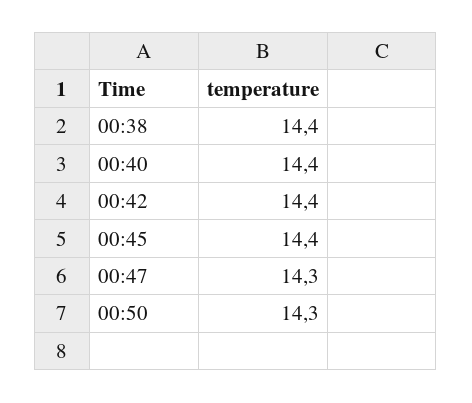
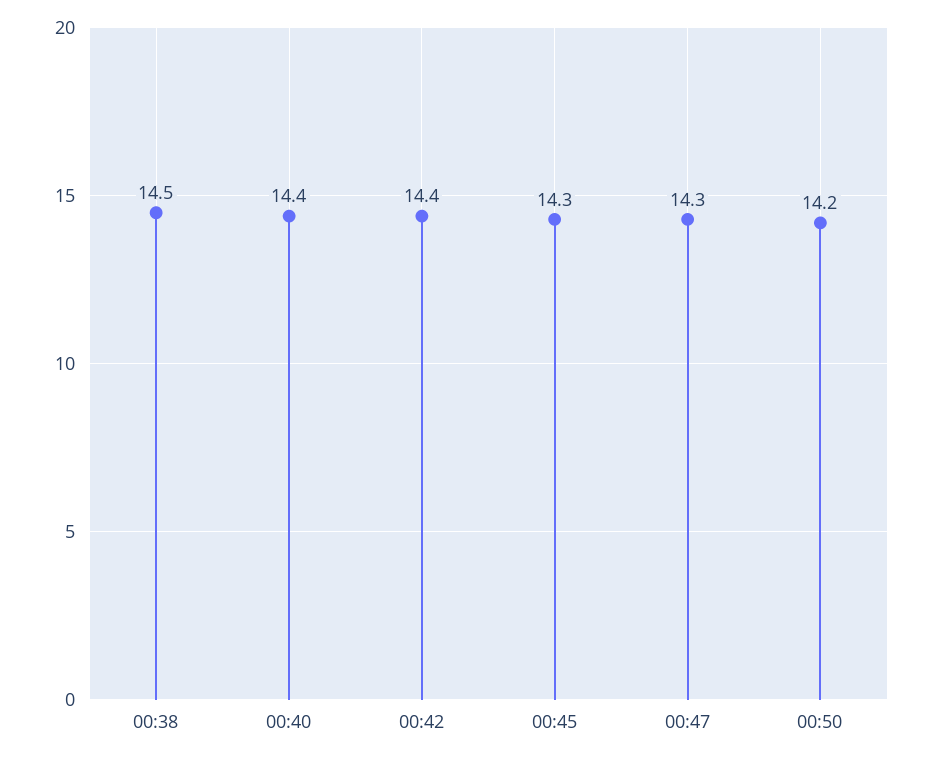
00:38: 14.4 -> 14.5
00:45: 14.4 -> 14.3
00:50: 14.3 -> 14.2

